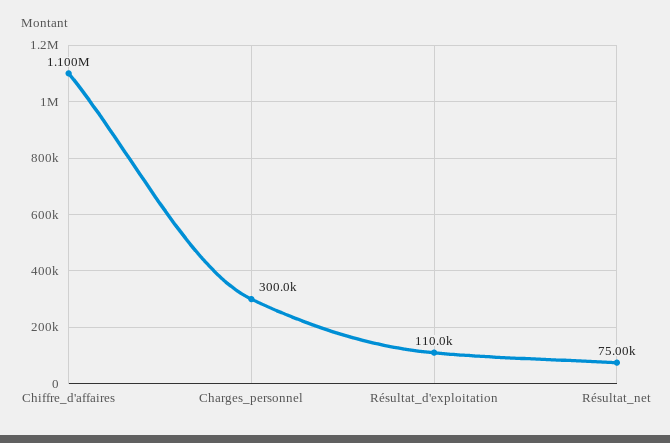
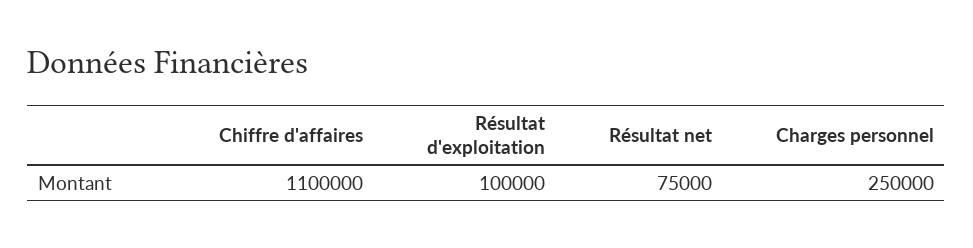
Charges_personnel: 300000 -> 250000
Résultat_d'exploitation: 110000 -> 100000

